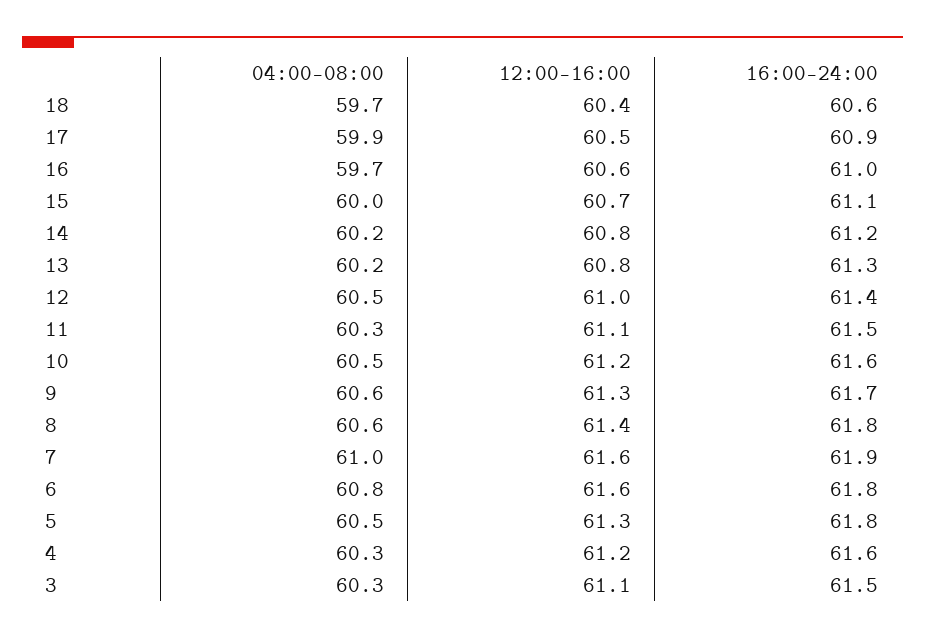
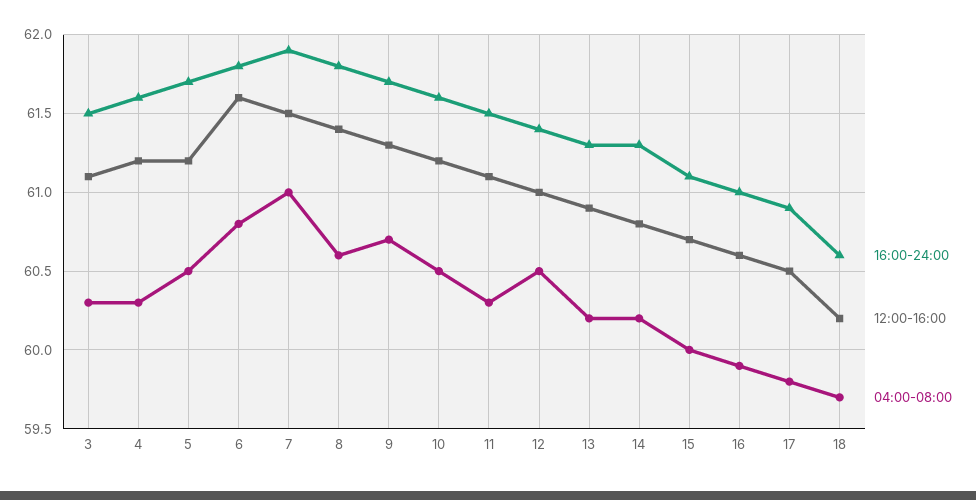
12:00-16:00, 18: 60.4 -> 60.2
04:00-08:00, 17: 59.9 -> 59.8
04:00-08:00, 16: 59.7 -> 59.9
16:00-24:00, 14: 61.2 -> 61.3
12:00-16:00, 13: 60.8 -> 60.9
04:00-08:00, 9: 60.6 -> 60.7
12:00-16:00, 7: 61.6 -> 61.5
12:00-16:00, 5: 61.3 -> 61.2
16:00-24:00, 5: 61.8 -> 61.7

